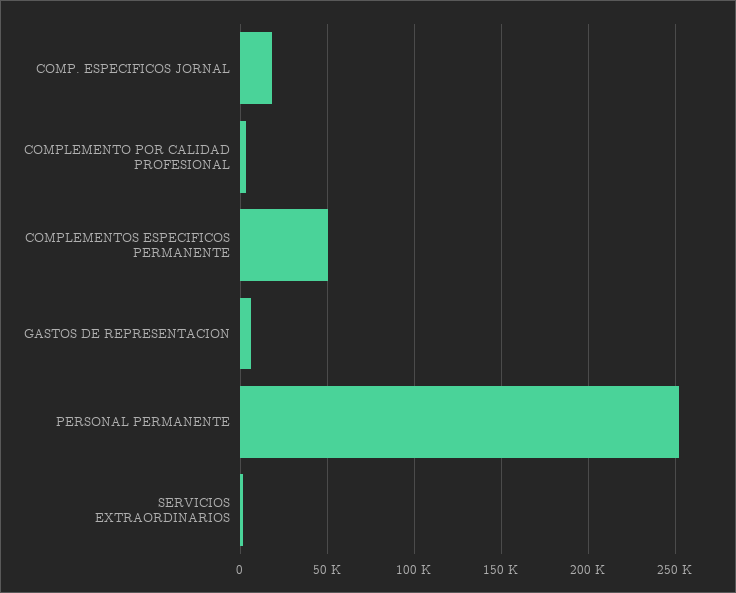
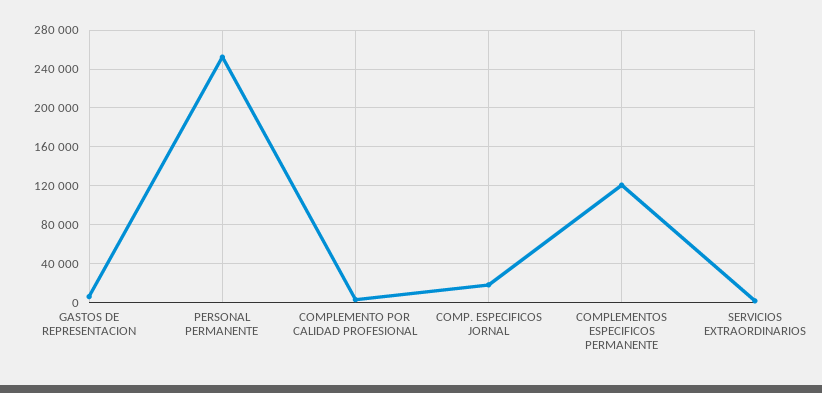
COMPLEMENTOS ESPECIFICOS PERMANENTE: 50000 -> 120000

